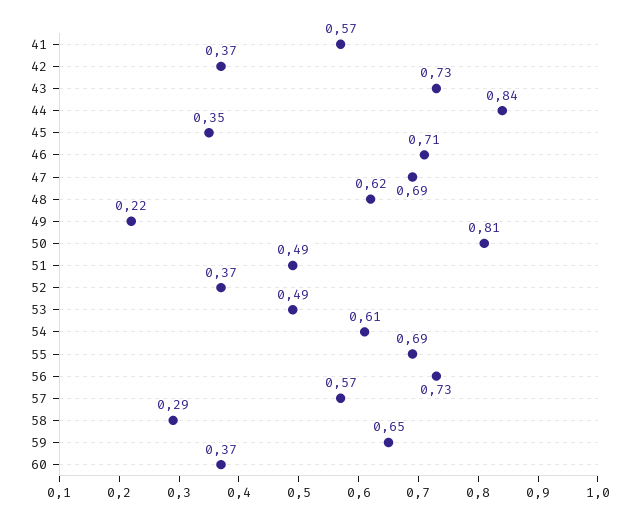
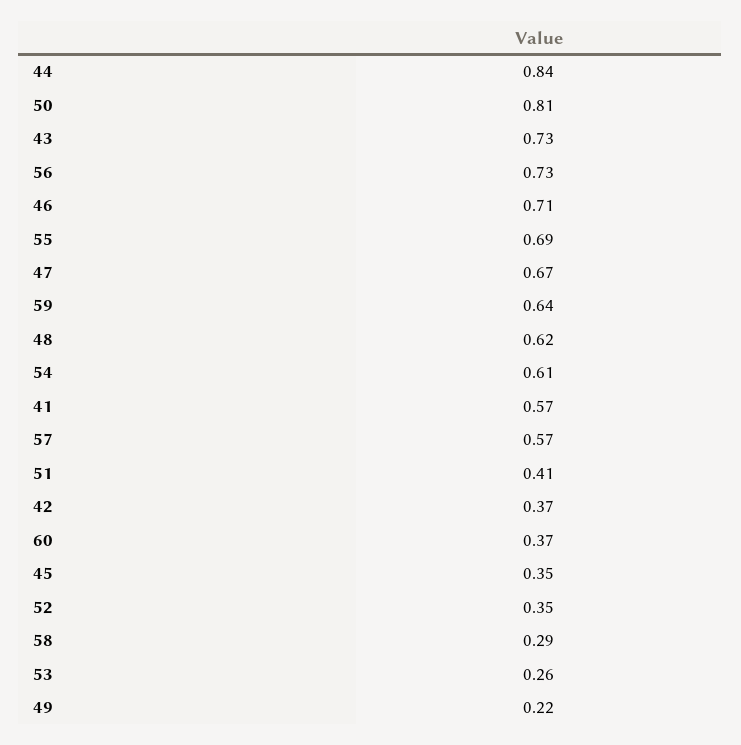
47: 0.69 -> 0.67
51: 0.49 -> 0.41
52: 0.37 -> 0.35
53: 0.49 -> 0.26
59: 0.65 -> 0.64

